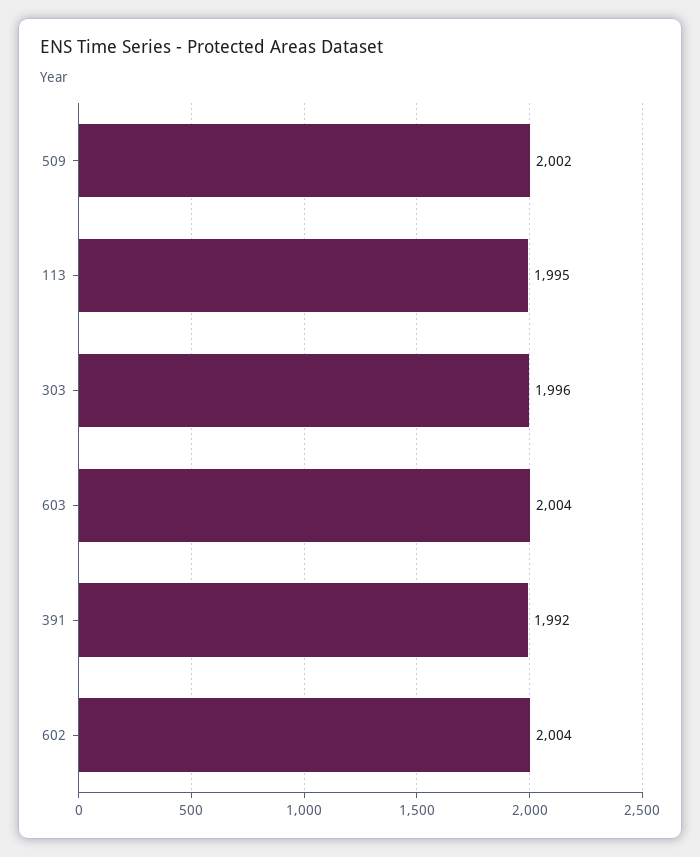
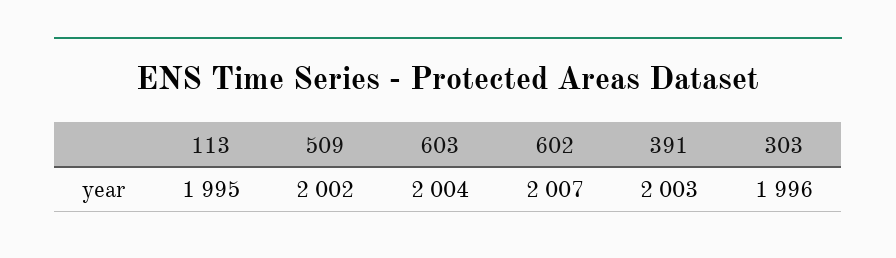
391: 1992 -> 2003
602: 2004 -> 2007

